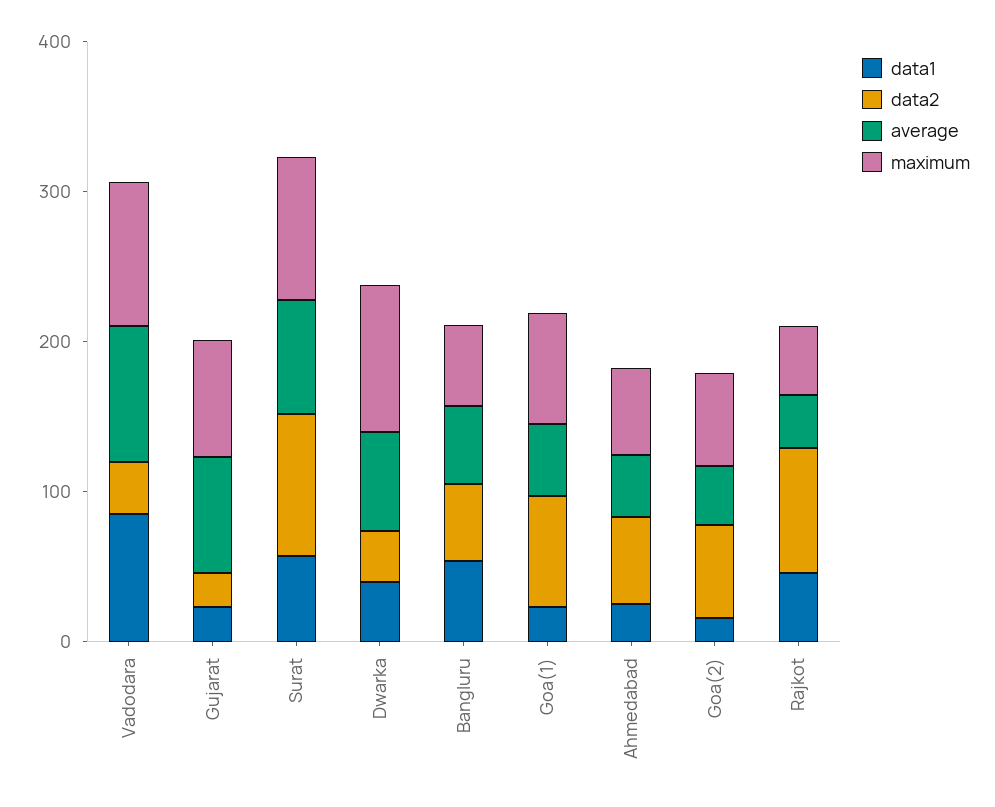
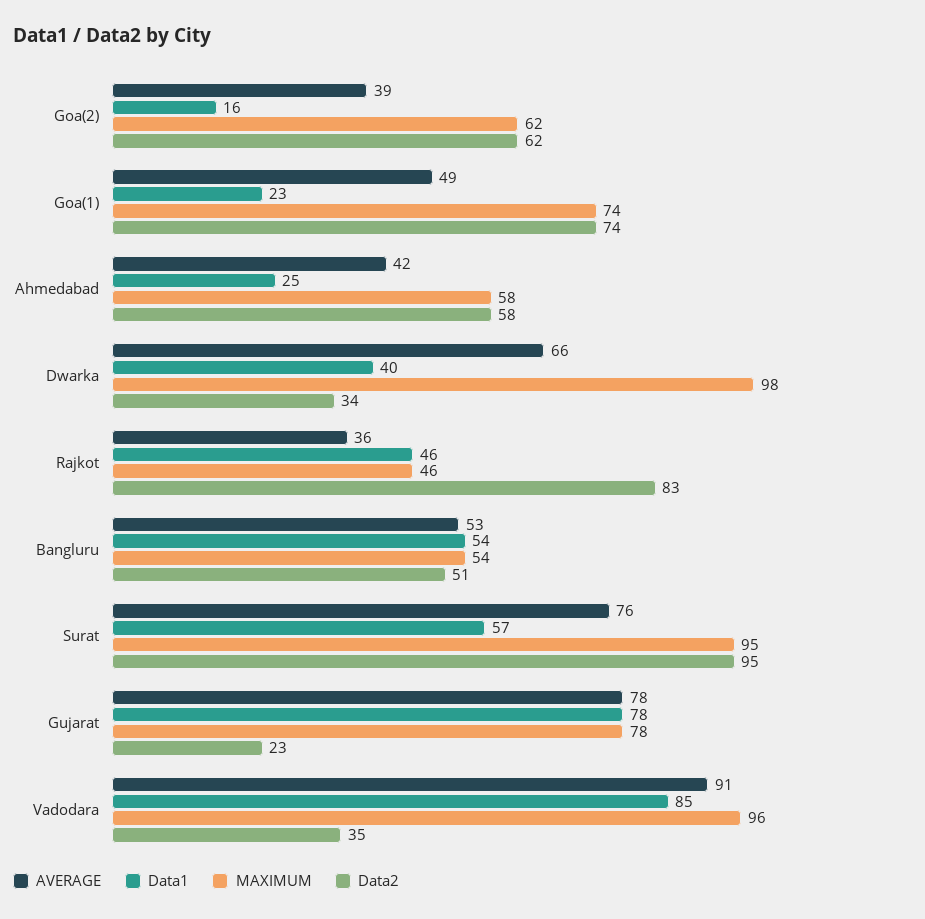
data1, Gujarat: 20 -> 78

